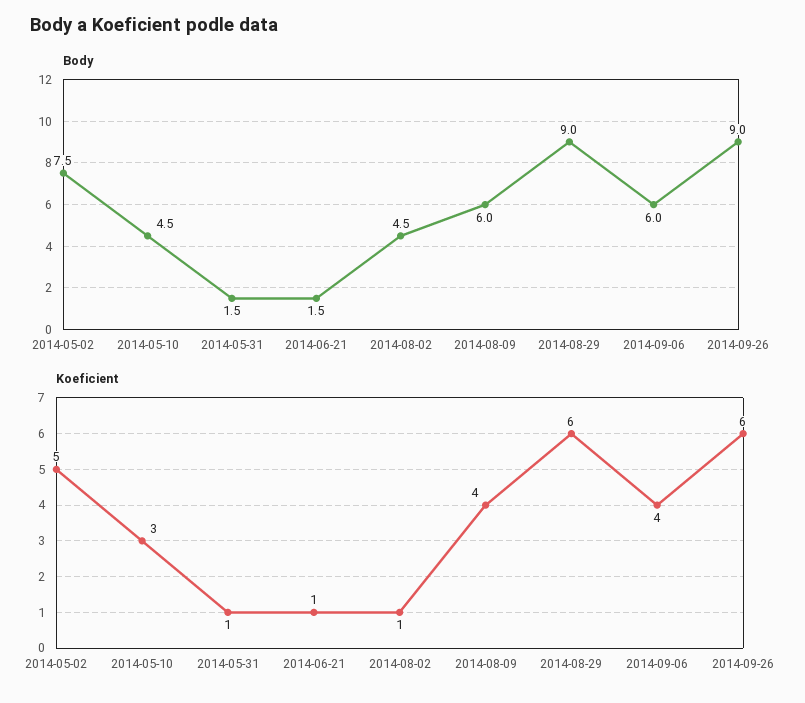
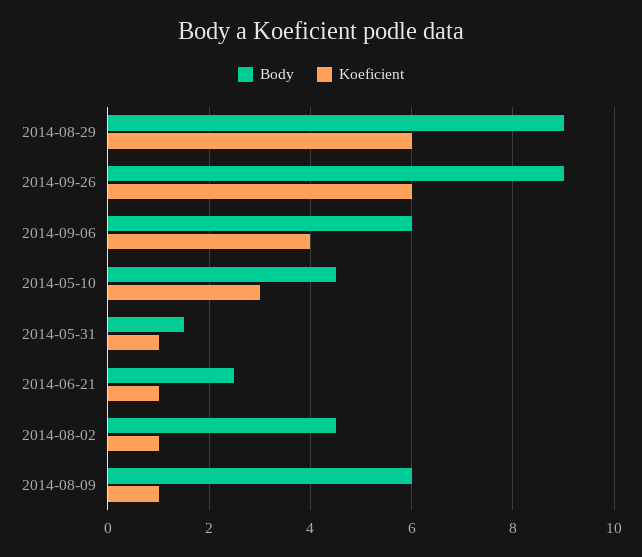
Body, 2014-05-02: 7.5 -> none
Body, 2014-06-21: 1.5 -> 2.5
Koeficient, 2014-05-02: 5 -> none
Koeficient, 2014-08-09: 4 -> 1

